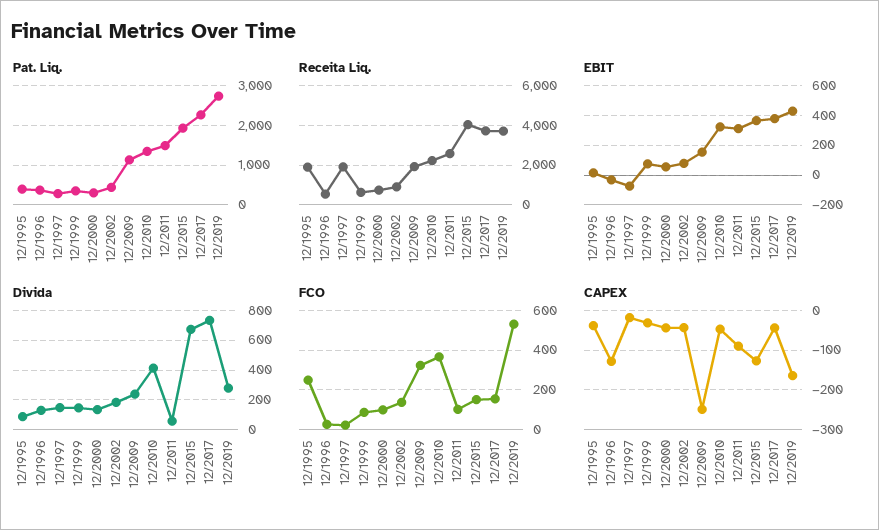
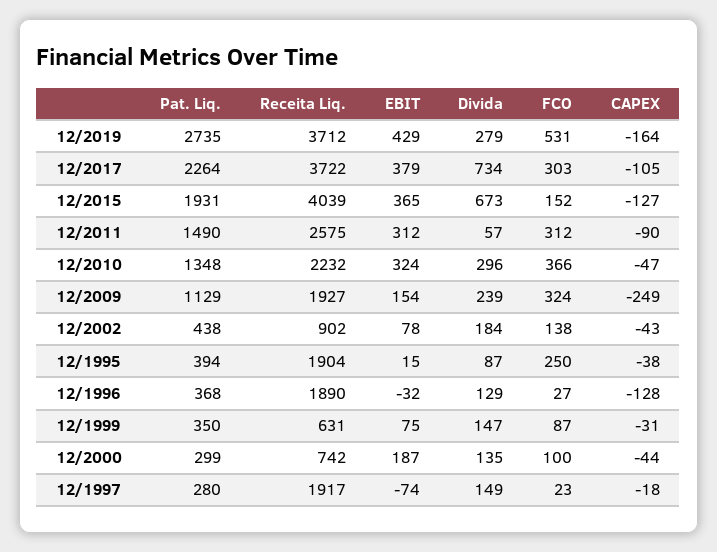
Receita Liq., 12/1996: 500 -> 1890
EBIT, 12/2000: 50 -> 187
Divida, 12/2010: 400 -> 296
FCO, 12/2011: 100 -> 312
FCO, 12/2017: 150 -> 303
CAPEX, 12/2017: -40 -> -105

